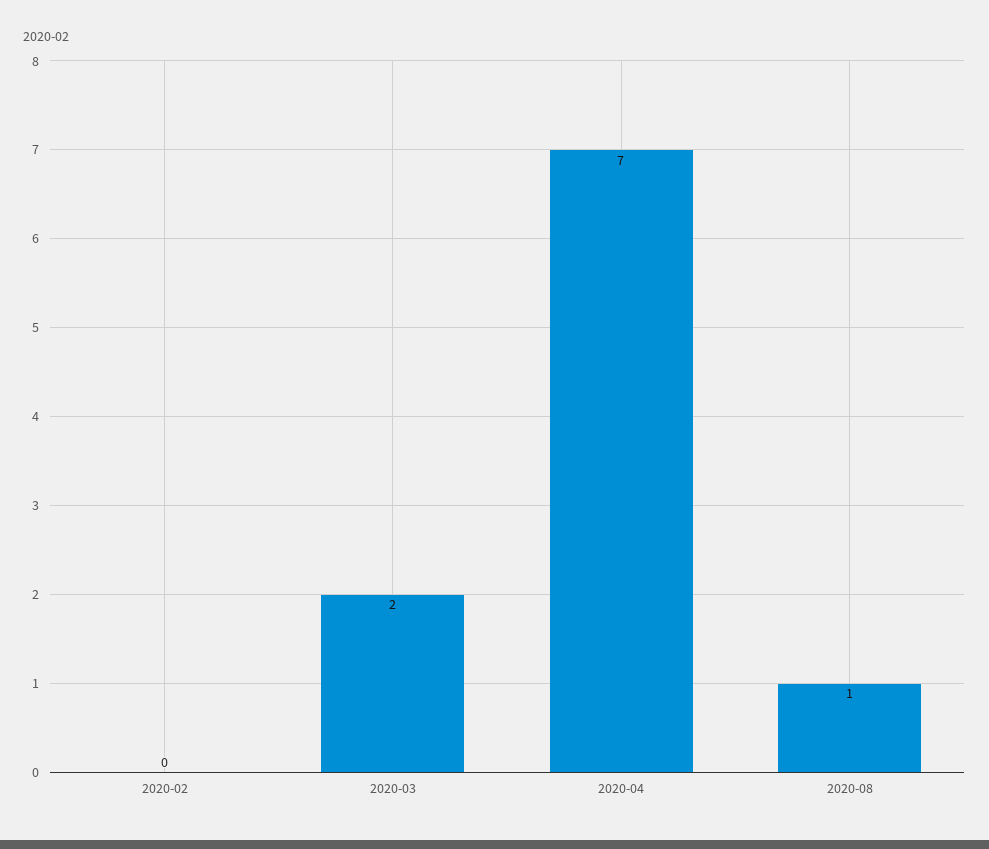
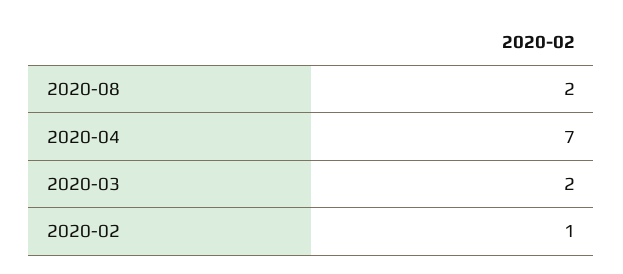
2020-02: 0 -> 1
2020-08: 1 -> 2

